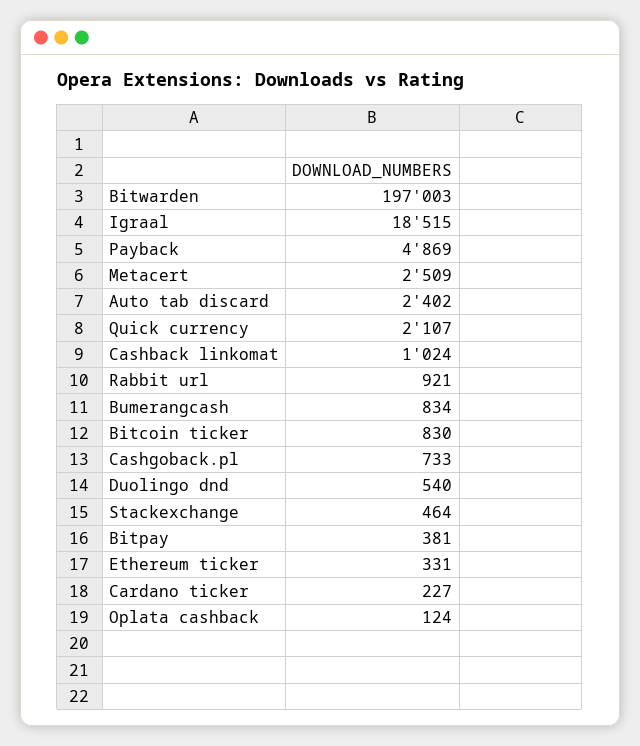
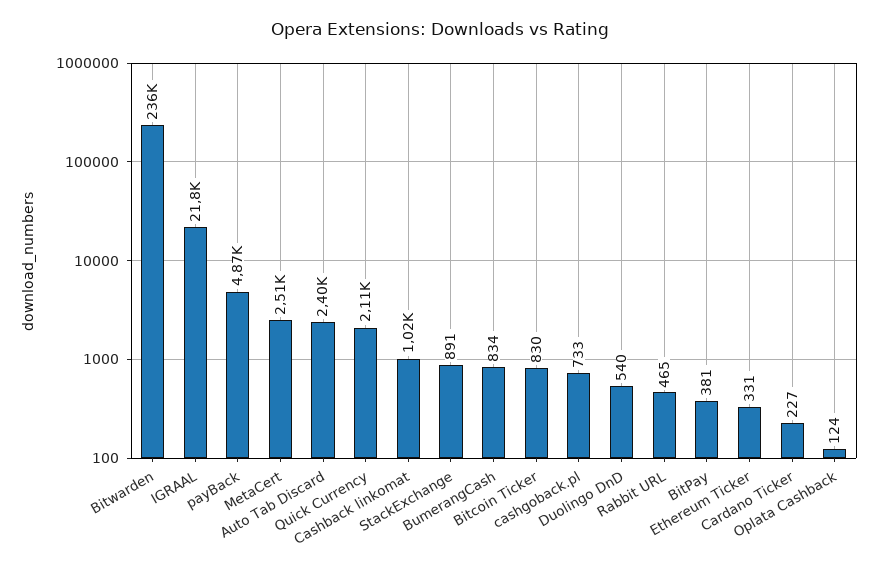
Bitwarden: 197003 -> 236000
Igraal: 18515 -> 21800
Rabbit url: 921 -> 465
Stackexchange: 464 -> 891

